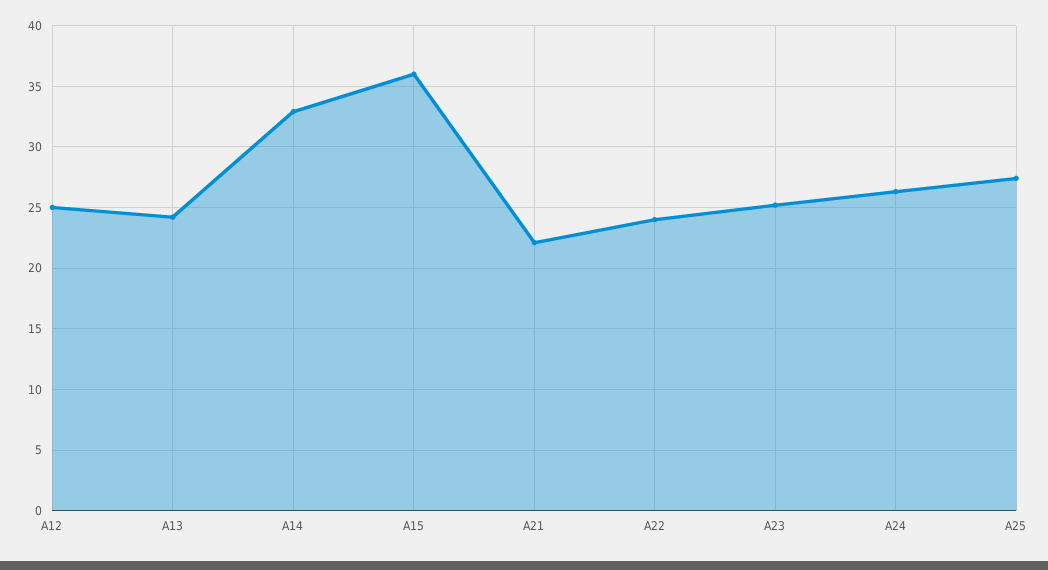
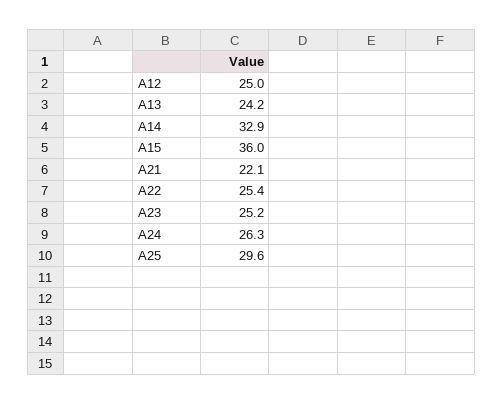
A22: 24 -> 25.4
A25: 27.5 -> 29.6

